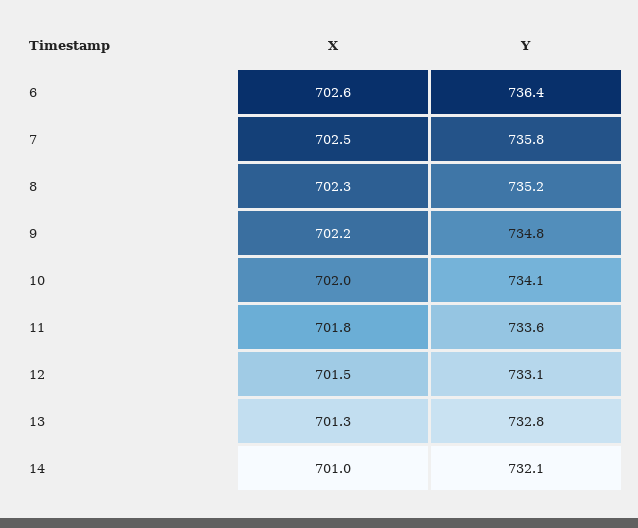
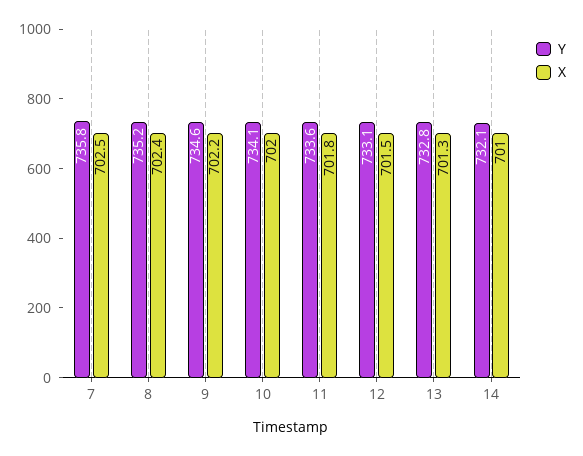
X, 6: 702.6 -> none
Y, 6: 736.4 -> none
X, 8: 702.3 -> 702.4
Y, 9: 734.8 -> 734.6

